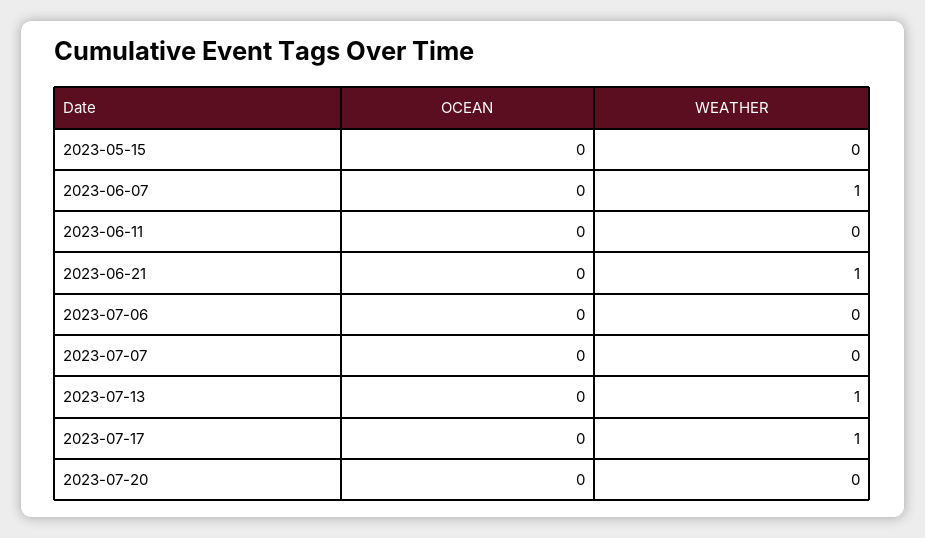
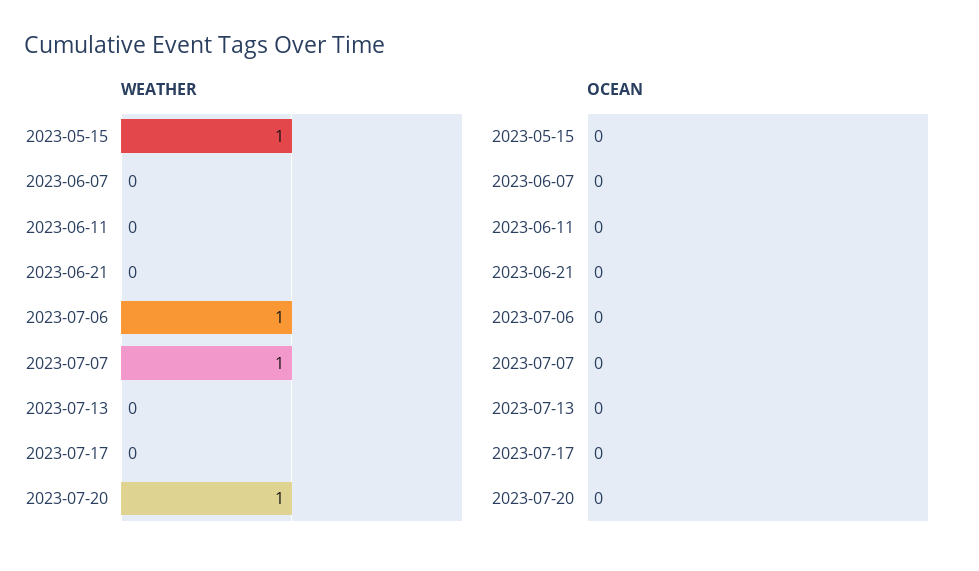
WEATHER, 2023-05-15: 0 -> 1
WEATHER, 2023-06-07: 1 -> 0
WEATHER, 2023-06-21: 1 -> 0
WEATHER, 2023-07-06: 0 -> 1
WEATHER, 2023-07-07: 0 -> 1
WEATHER, 2023-07-13: 1 -> 0
WEATHER, 2023-07-17: 1 -> 0
WEATHER, 2023-07-20: 0 -> 1

